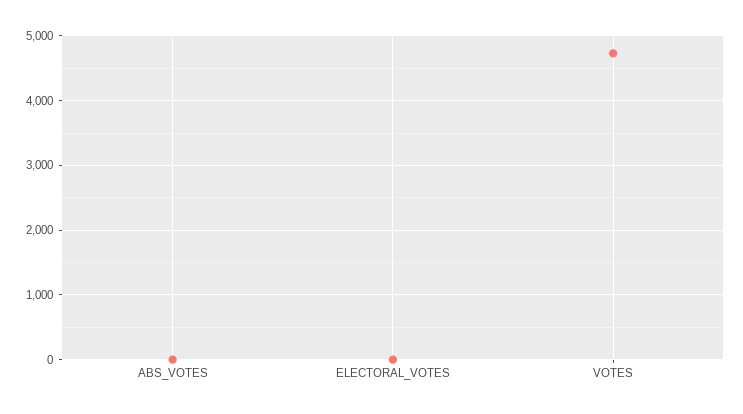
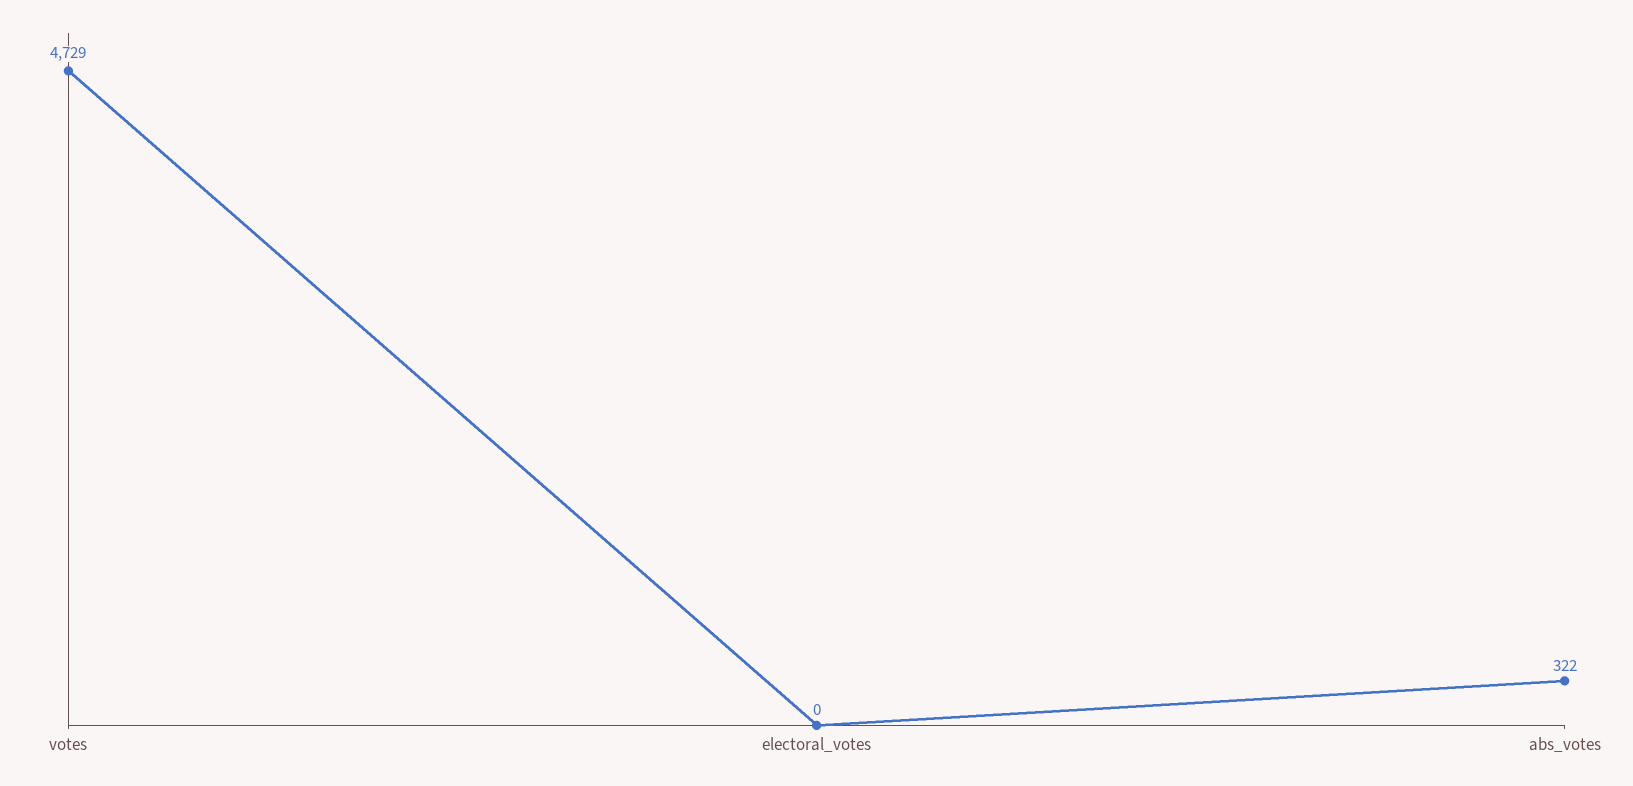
ABS_VOTES: 0 -> 322

